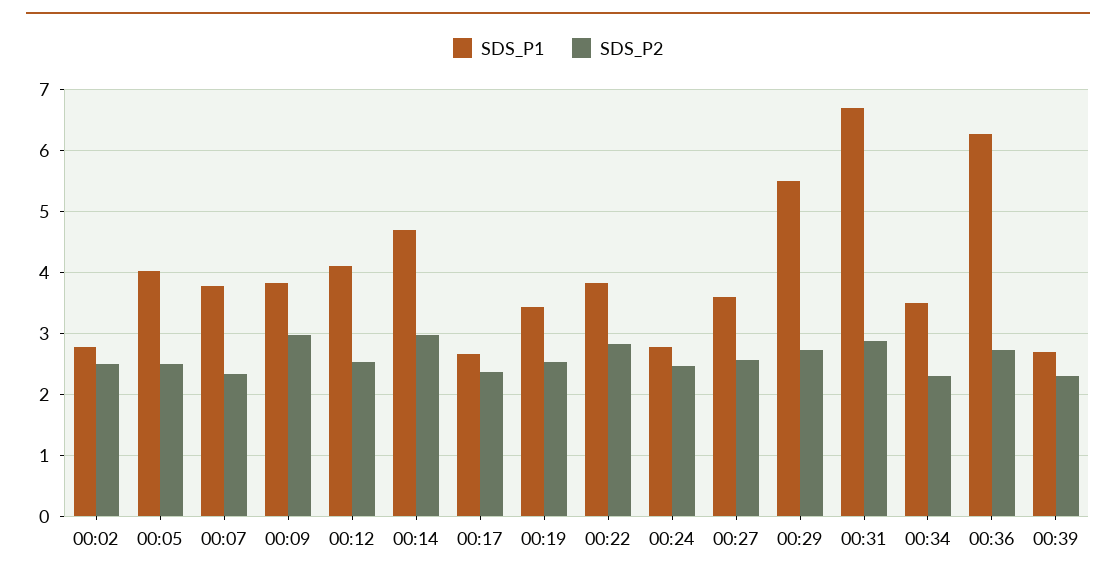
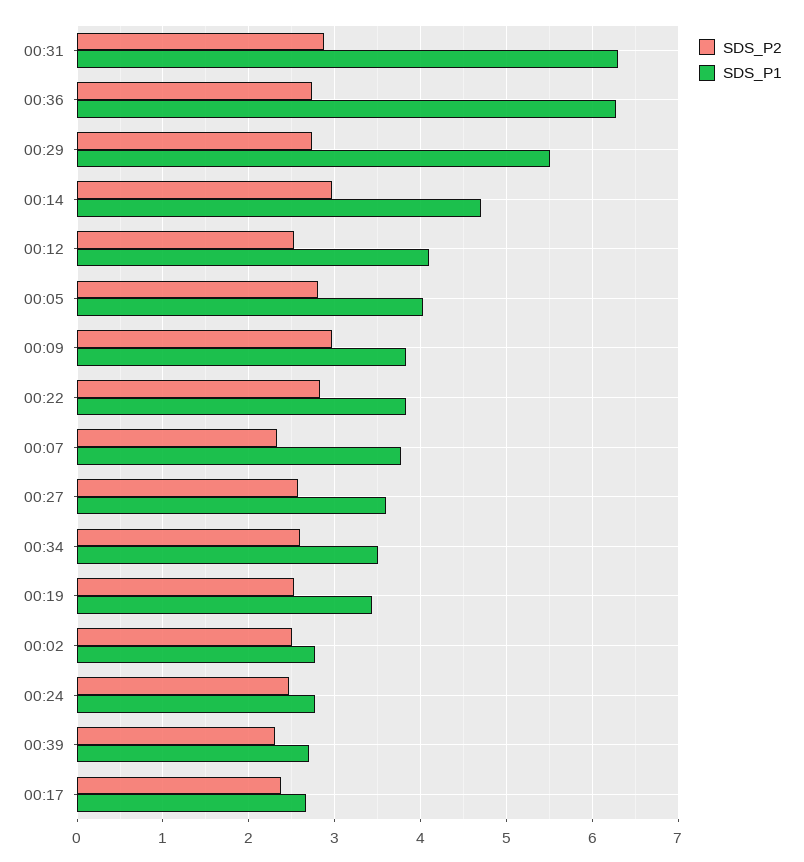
SDS_P2, 00:05: 2.5 -> 2.8
SDS_P1, 00:31: 6.7 -> 6.3
SDS_P2, 00:34: 2.3 -> 2.6

